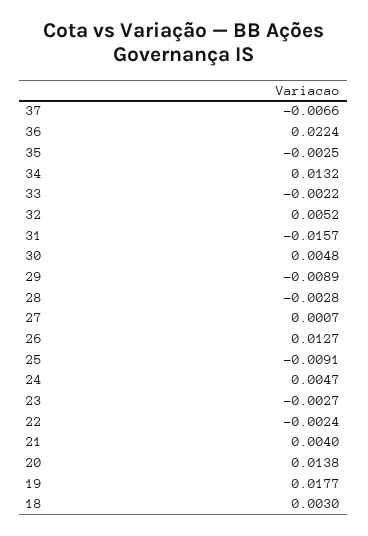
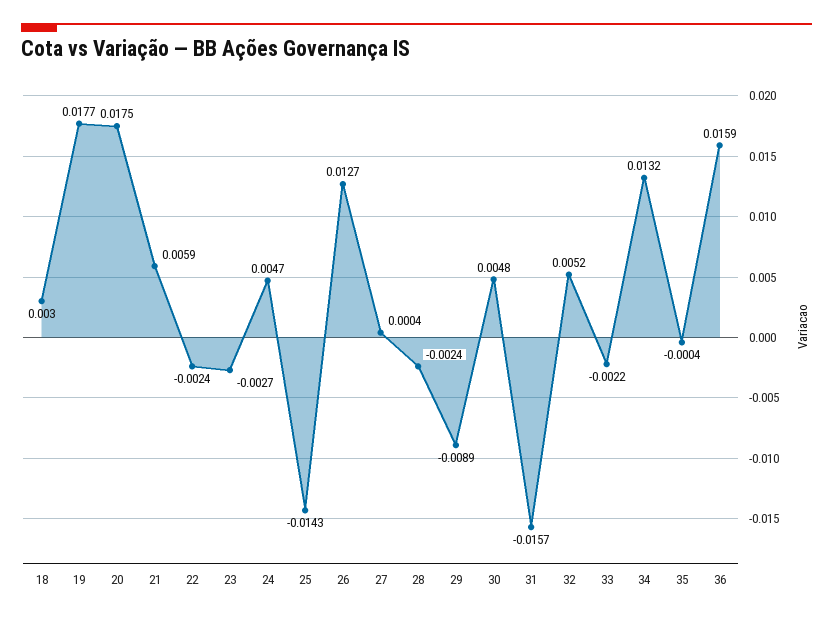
37: -0.0066 -> none
36: 0.0224 -> 0.0159
35: -0.0025 -> -0.0004
28: -0.0028 -> -0.0024
27: 0.0007 -> 0.0004
25: -0.0091 -> -0.0143
21: 0.004 -> 0.0059
20: 0.0138 -> 0.0175

